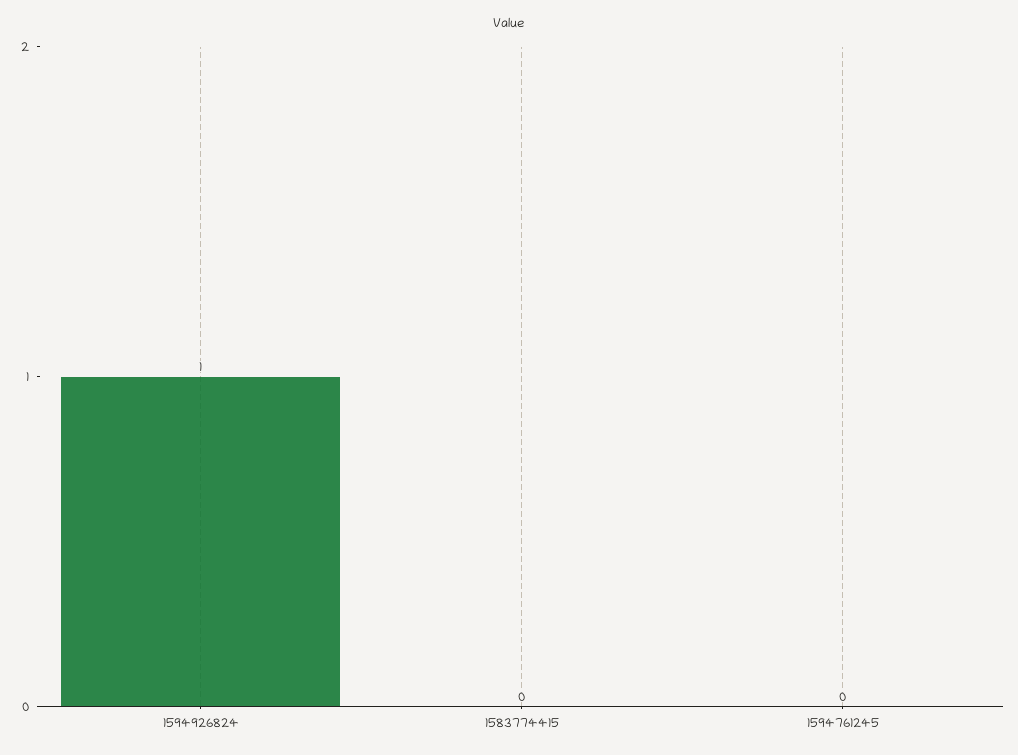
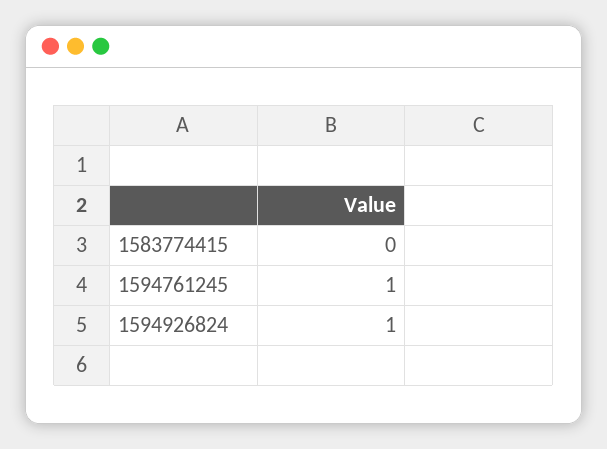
1594761245: 0 -> 1

